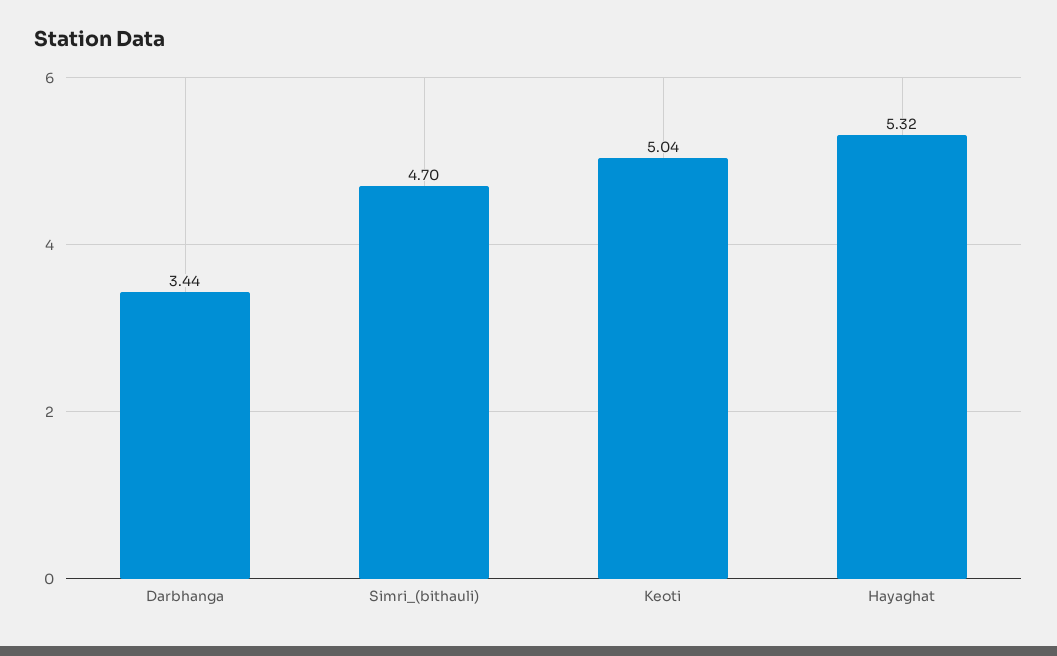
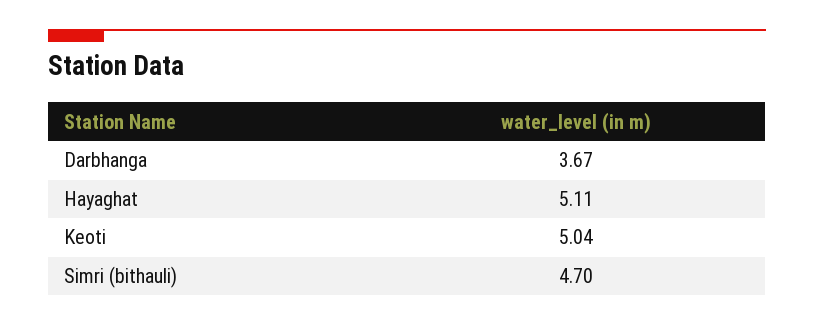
Darbhanga: 3.44 -> 3.67
Hayaghat: 5.32 -> 5.11

